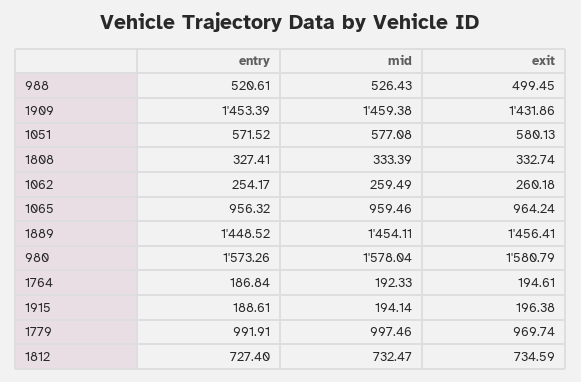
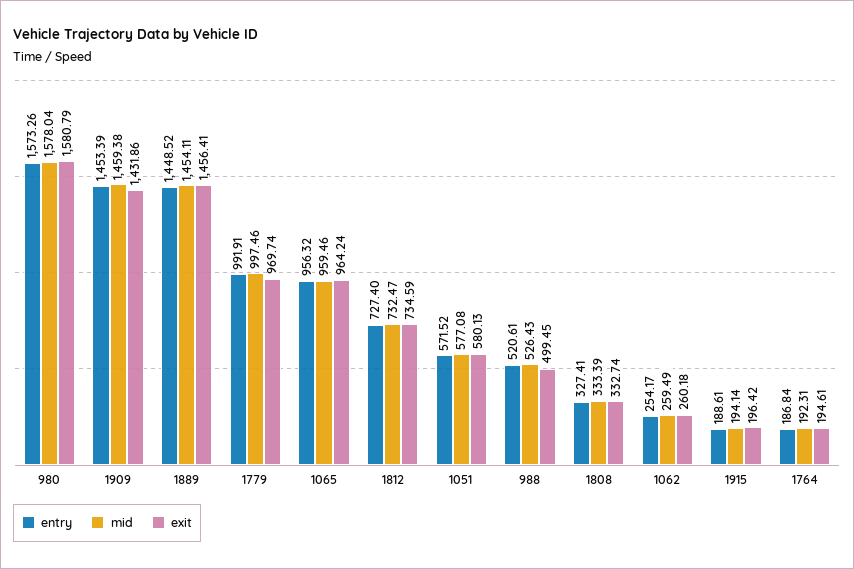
mid, 1764: 192.33 -> 192.31
exit, 1915: 196.38 -> 196.42

